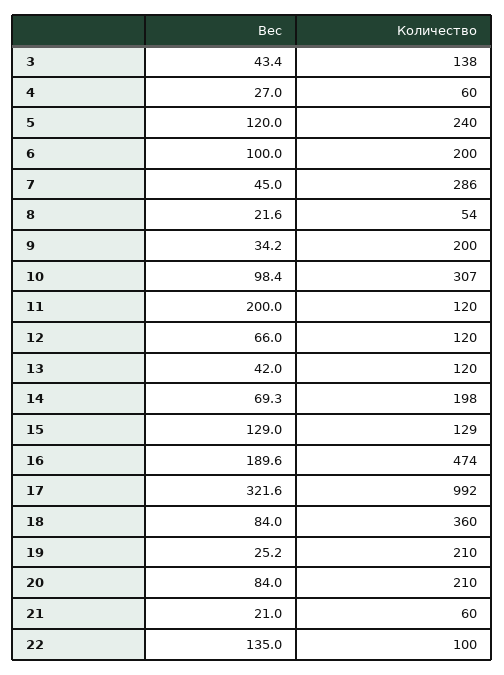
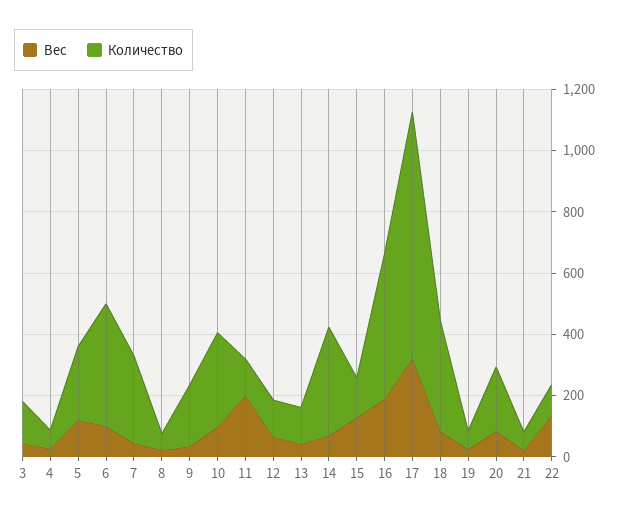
Количество, 6: 200 -> 400
Количество, 14: 198 -> 350
Количество, 17: 992 -> 800
Количество, 19: 210 -> 50

